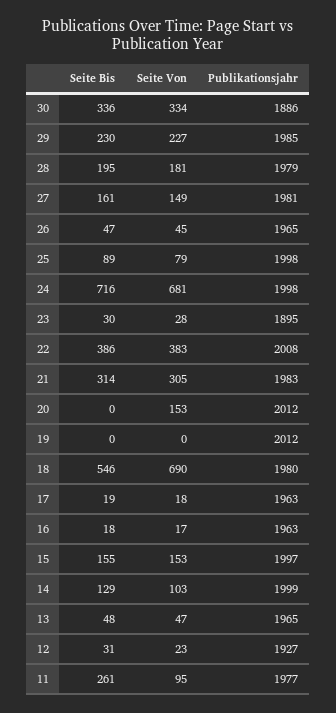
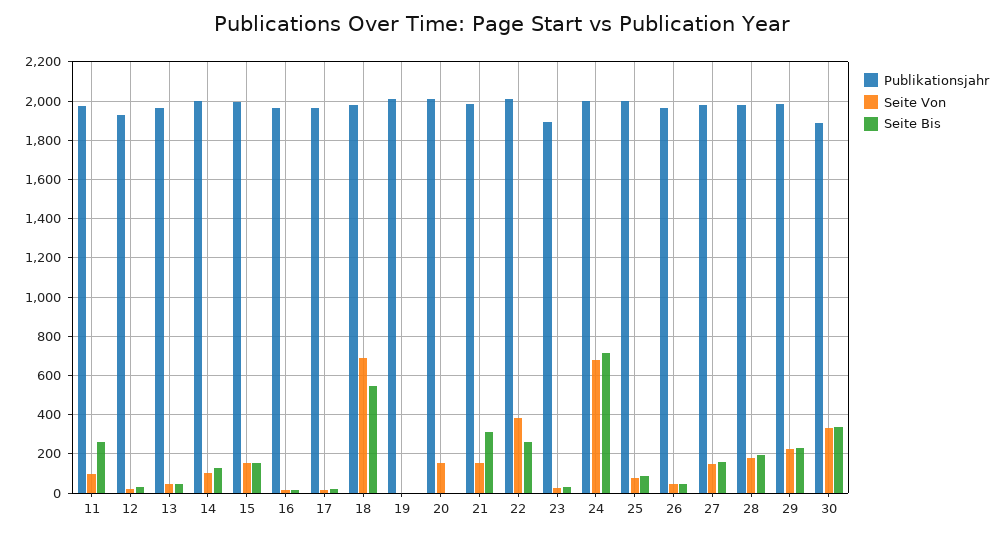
Seite Bis, 22: 386 -> 250
Seite Von, 21: 305 -> 150

